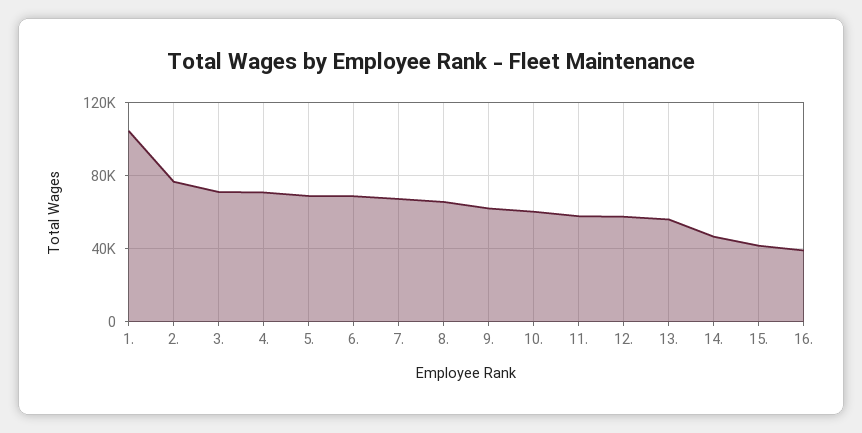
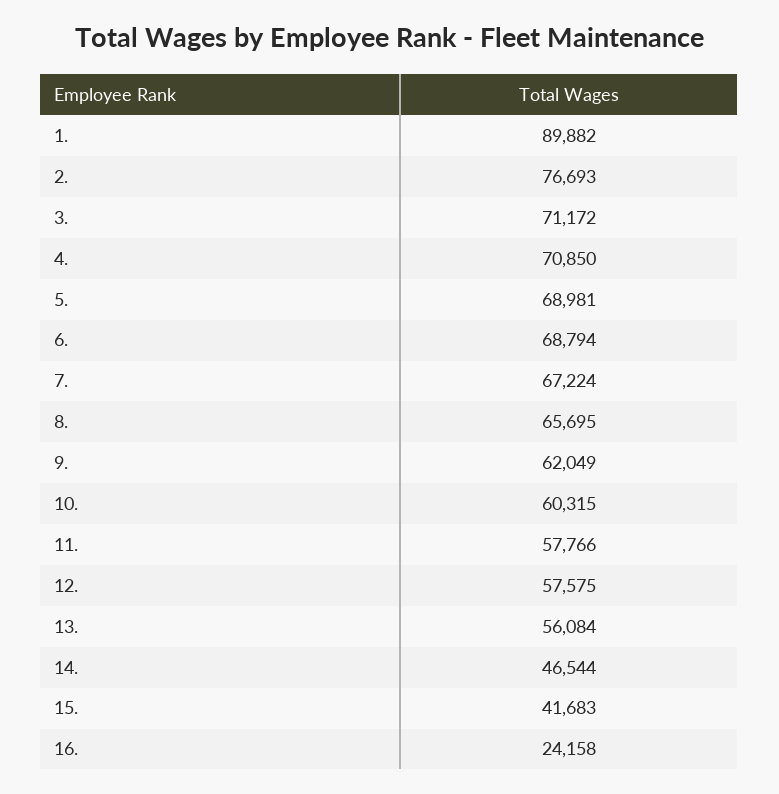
1.: 105000 -> 89882
16.: 40000 -> 24158

